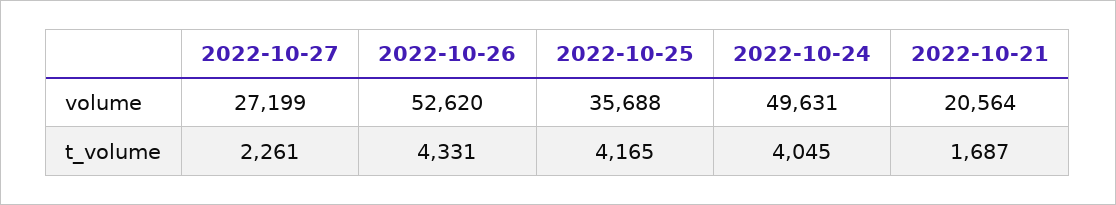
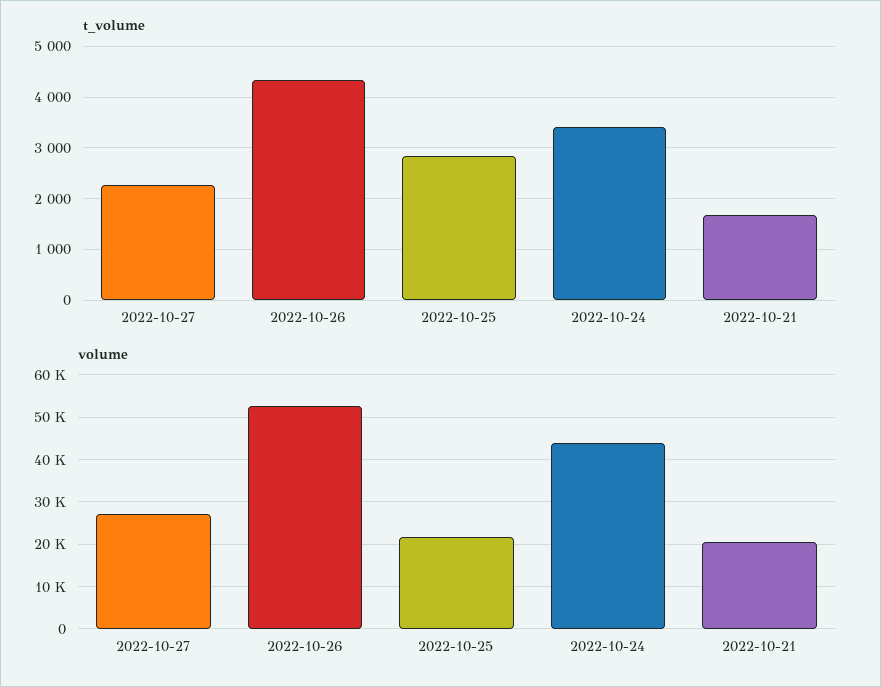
volume, 2022-10-25: 35688 -> 22000
volume, 2022-10-24: 49631 -> 44000
t_volume, 2022-10-25: 4165 -> 2800
t_volume, 2022-10-24: 4045 -> 3400

